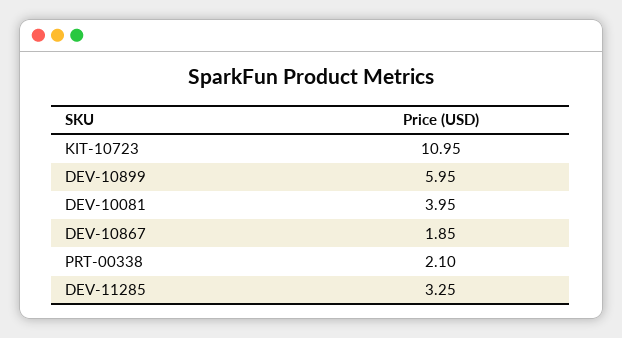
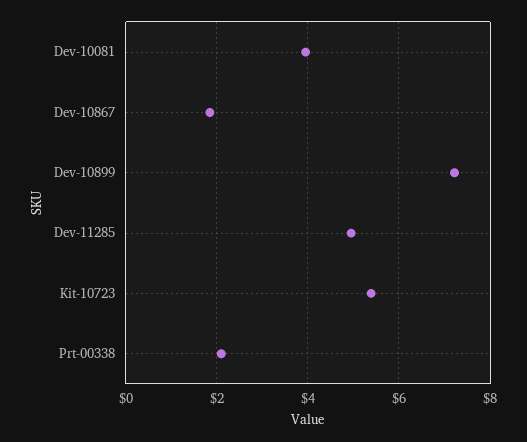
KIT-10723: 10.95 -> 5.4
DEV-10899: 5.95 -> 7.2
DEV-11285: 3.25 -> 5

